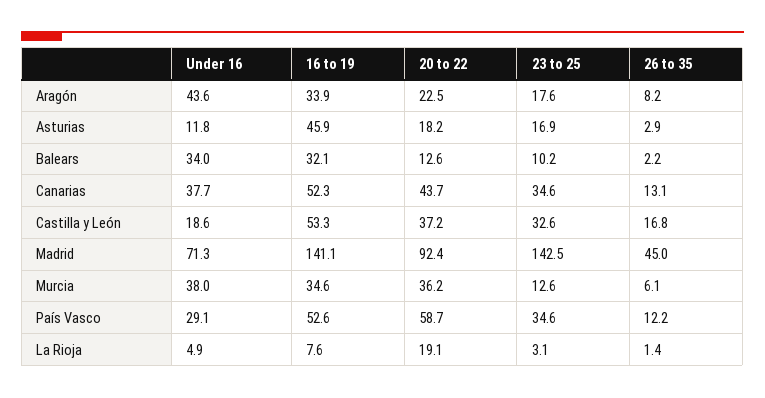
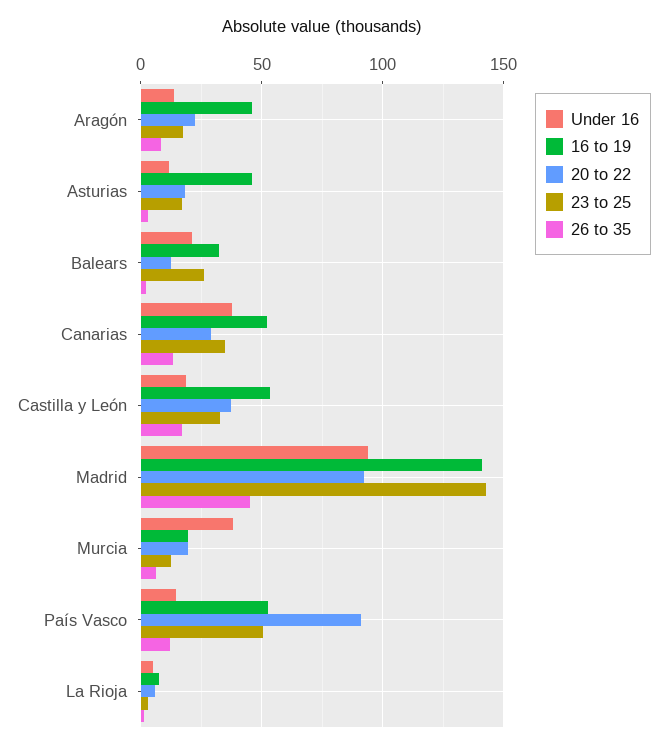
Under 16, Aragón: 43.6 -> 15
16 to 19, Aragón: 33.9 -> 45
Under 16, Balears: 34 -> 20
23 to 25, Balears: 10.2 -> 25
20 to 22, Canarias: 43.7 -> 30
Under 16, Madrid: 71.3 -> 95
16 to 19, Murcia: 34.6 -> 20
20 to 22, Murcia: 36.2 -> 20
Under 16, País Vasco: 29.1 -> 15
20 to 22, País Vasco: 58.7 -> 90
23 to 25, País Vasco: 34.6 -> 50
20 to 22, La Rioja: 19.1 -> 5

